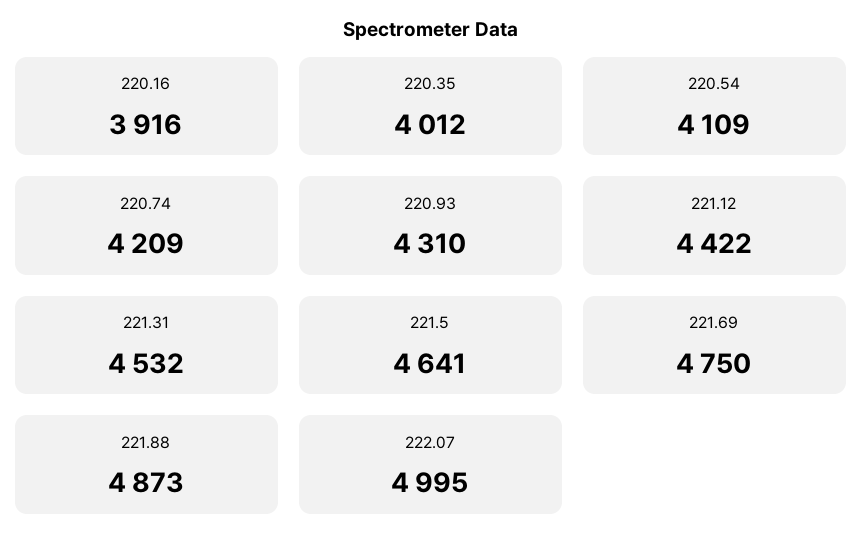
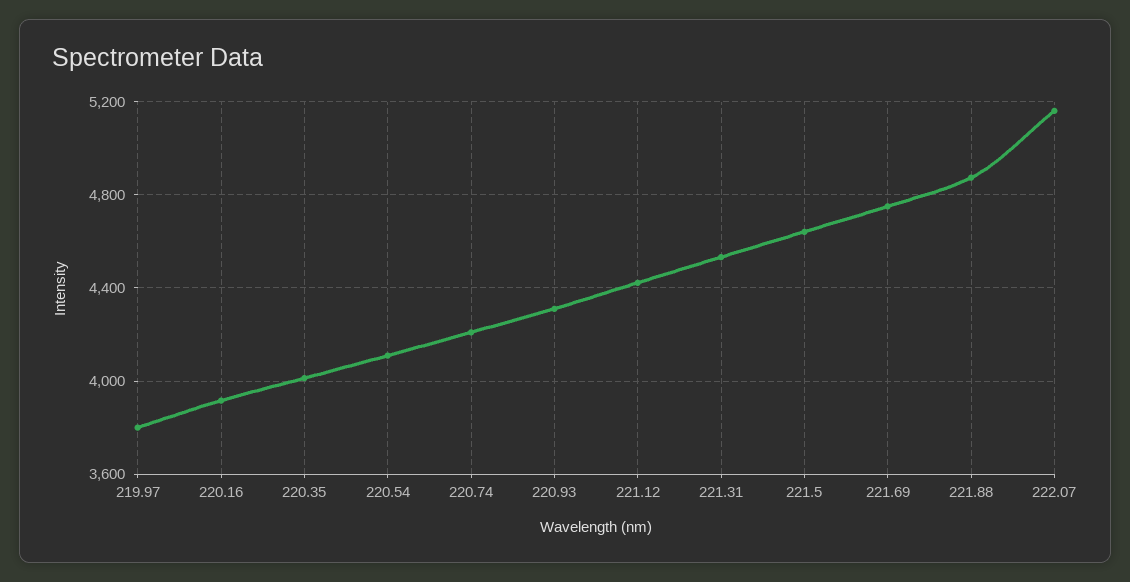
222.07: 4995 -> 5150
219.97: none -> 3800

